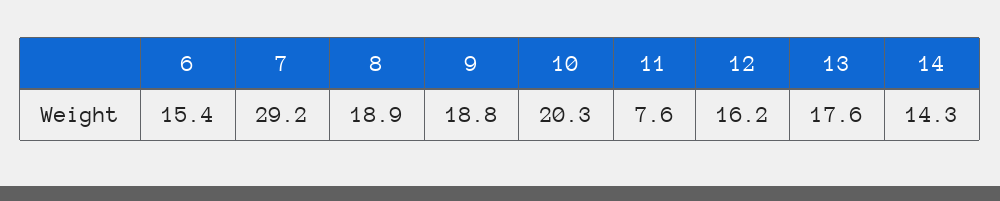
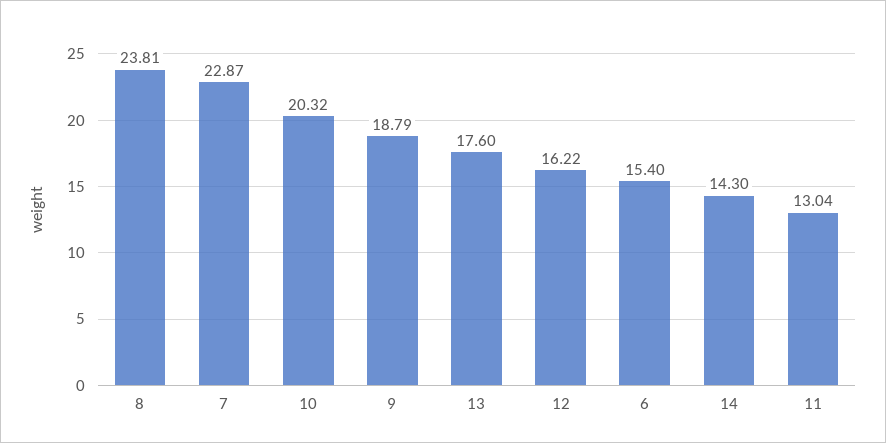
7: 29.2 -> 22.87
8: 18.9 -> 23.81
11: 7.6 -> 13.04

